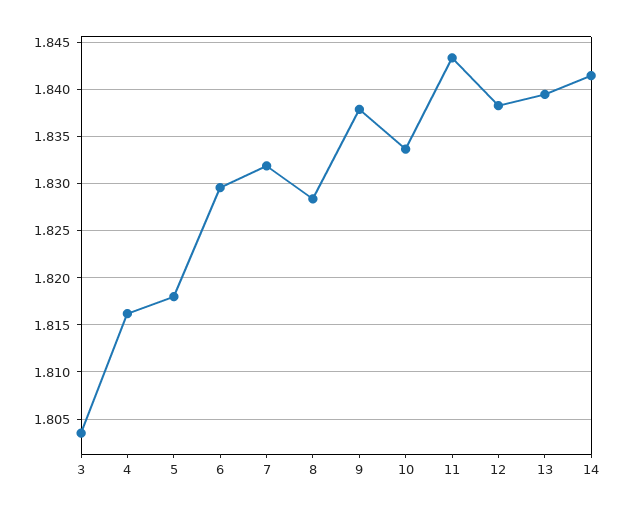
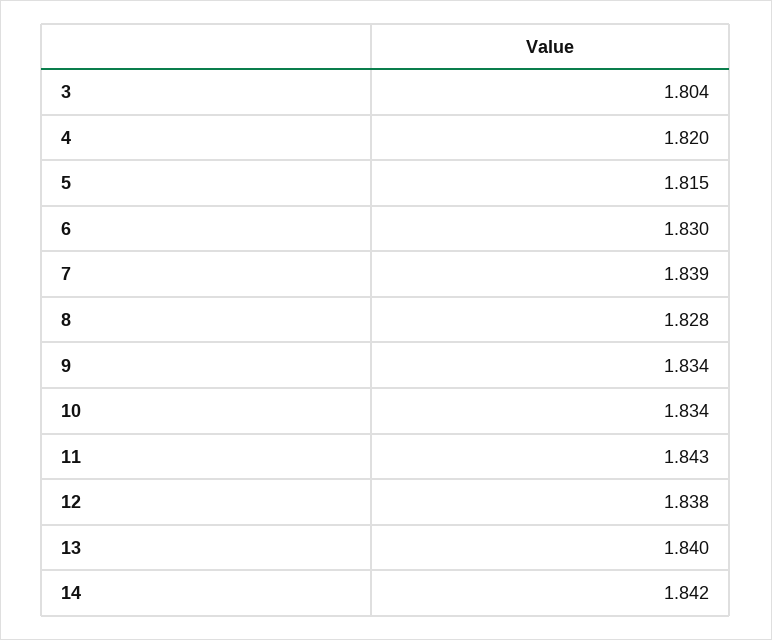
4: 1.816 -> 1.82
5: 1.818 -> 1.815
7: 1.832 -> 1.839
9: 1.838 -> 1.834

